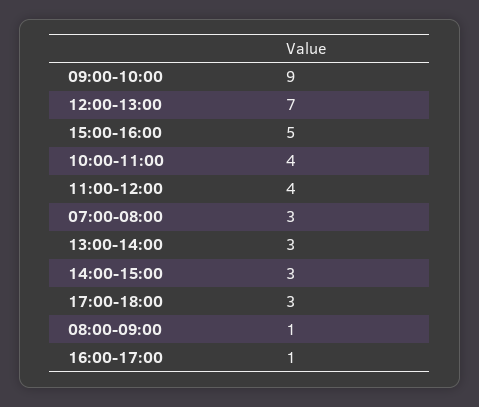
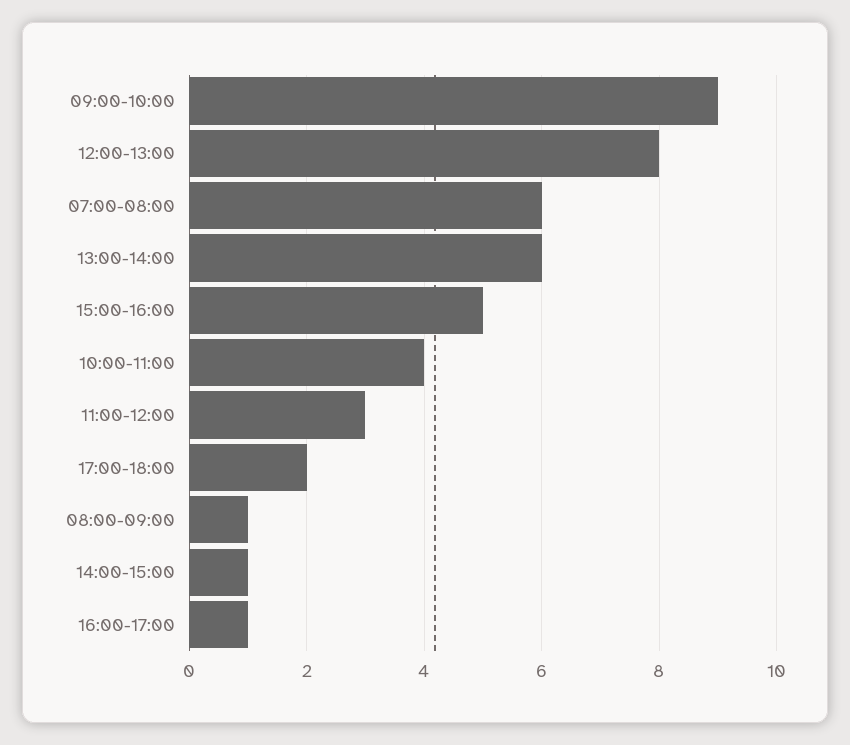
12:00-13:00: 7 -> 8
11:00-12:00: 4 -> 3
07:00-08:00: 3 -> 6
13:00-14:00: 3 -> 6
14:00-15:00: 3 -> 1
17:00-18:00: 3 -> 2

